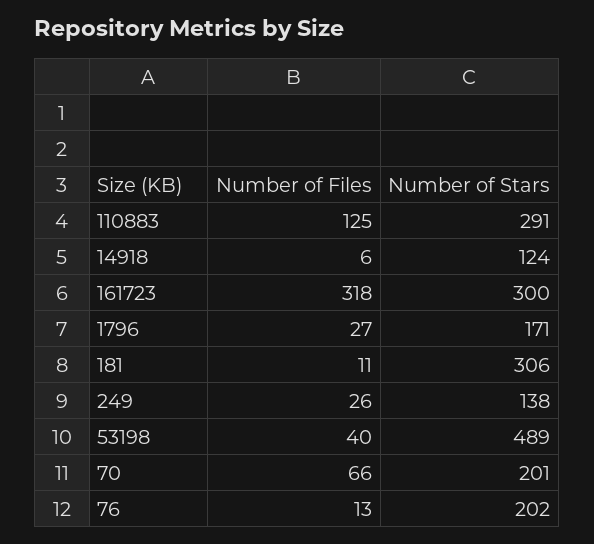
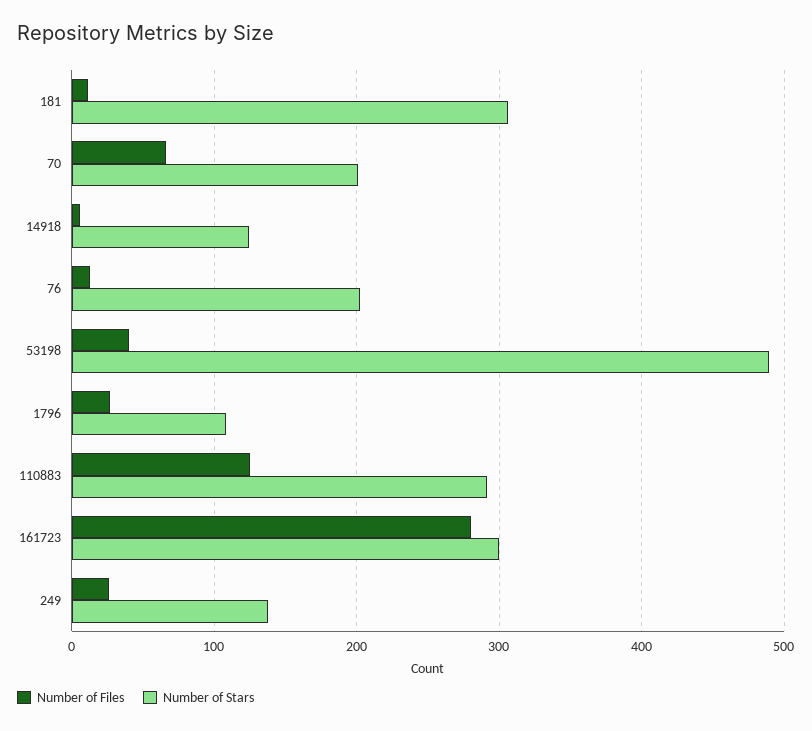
Number of Files, 161723: 318 -> 280
Number of Stars, 1796: 171 -> 110

